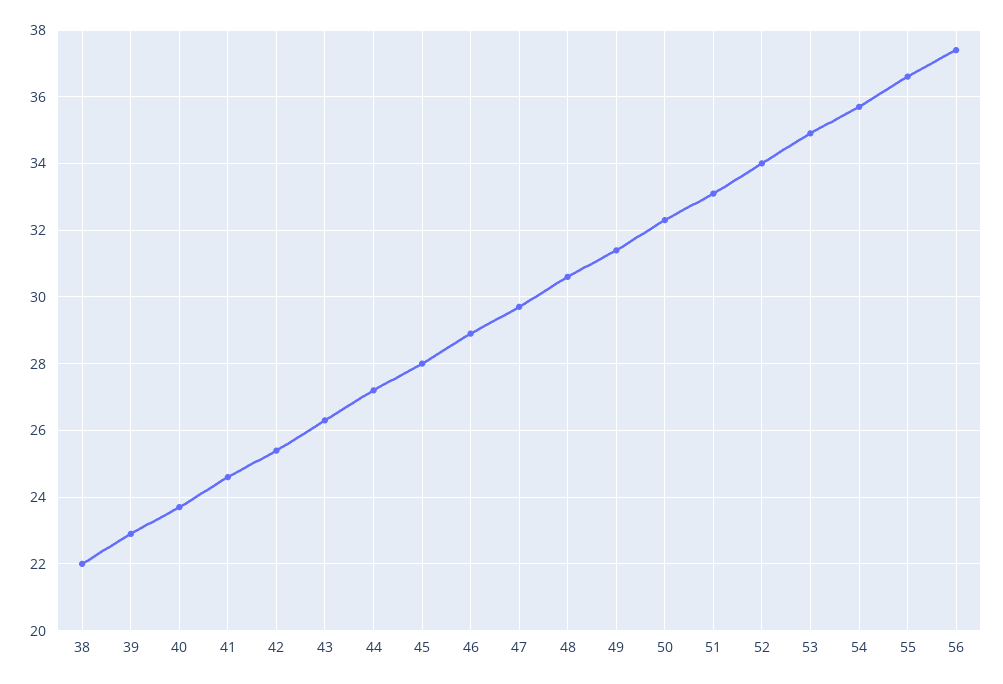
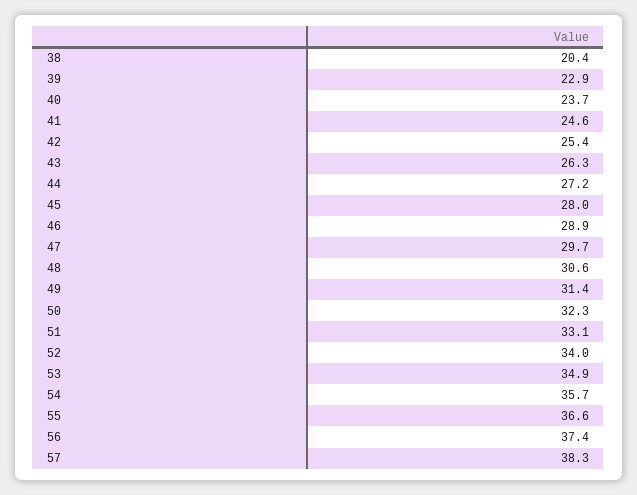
38: 22 -> 20.4
57: none -> 38.3

